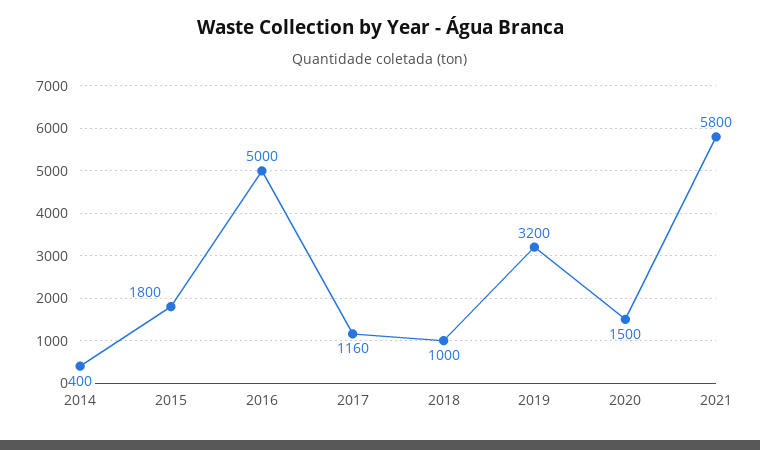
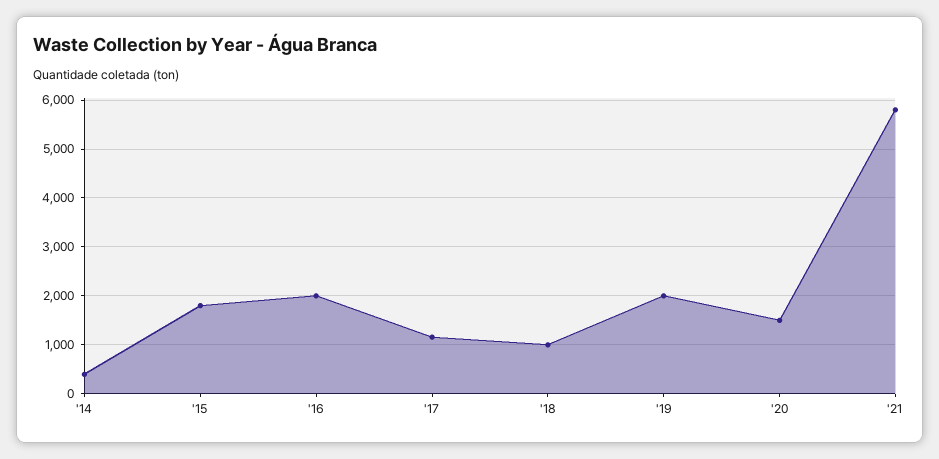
2016: 5000 -> 2000
2019: 3200 -> 2000

